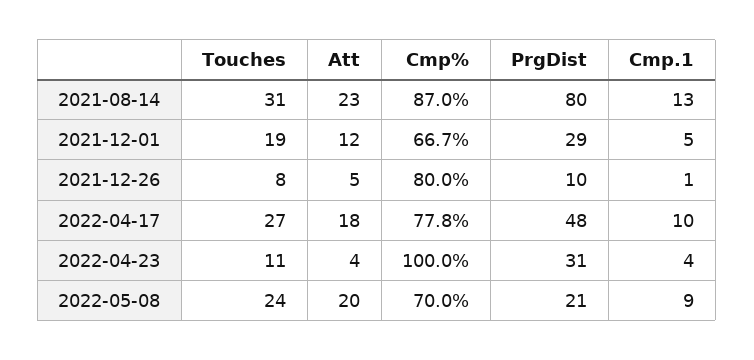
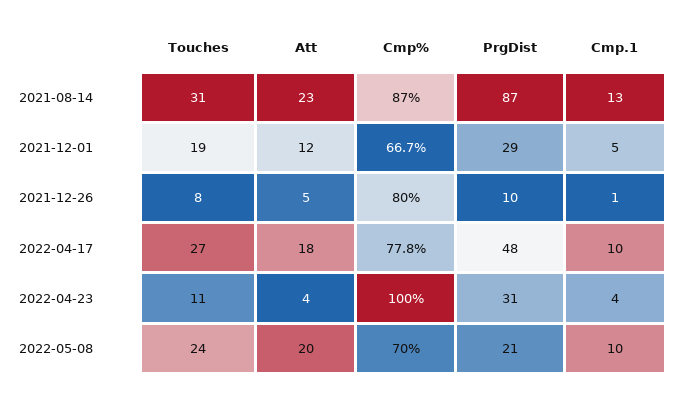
PrgDist, 2021-08-14: 80 -> 87
Cmp.1, 2022-05-08: 9 -> 10

